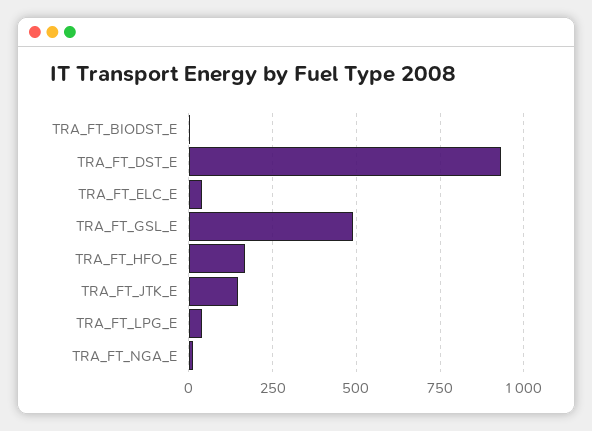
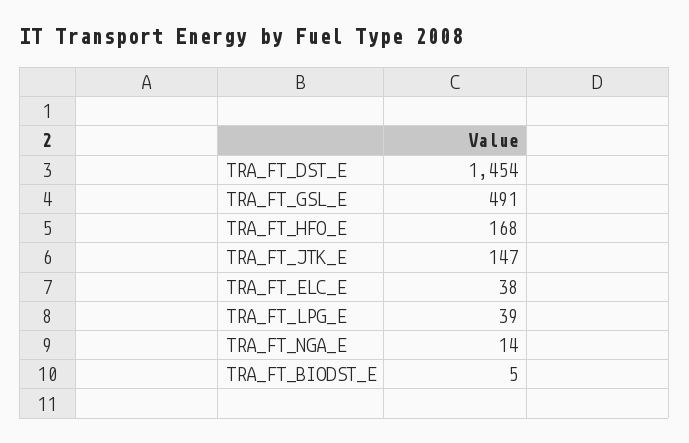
TRA_FT_DST_E: 925 -> 1454

